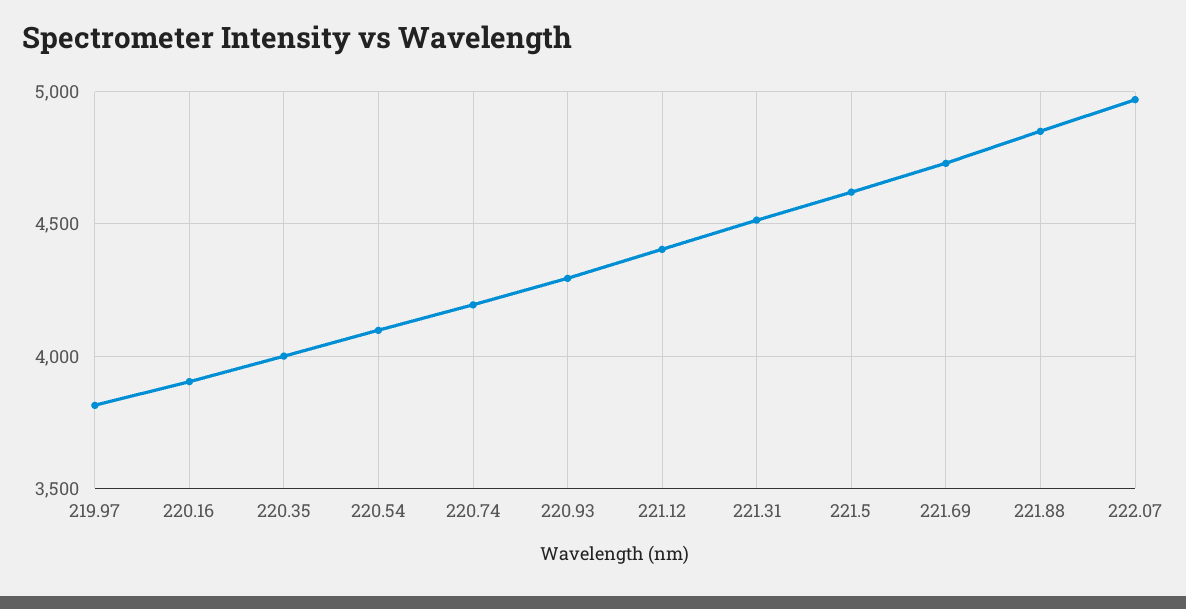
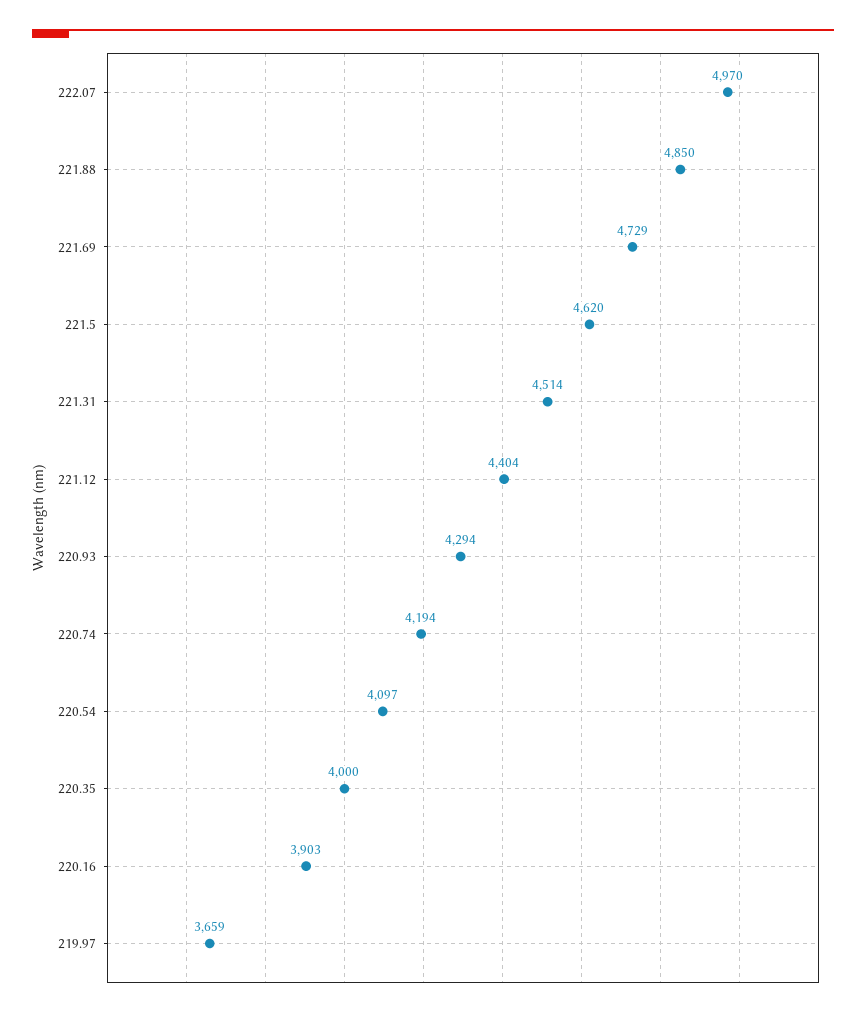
219.97: 3800 -> 3659

